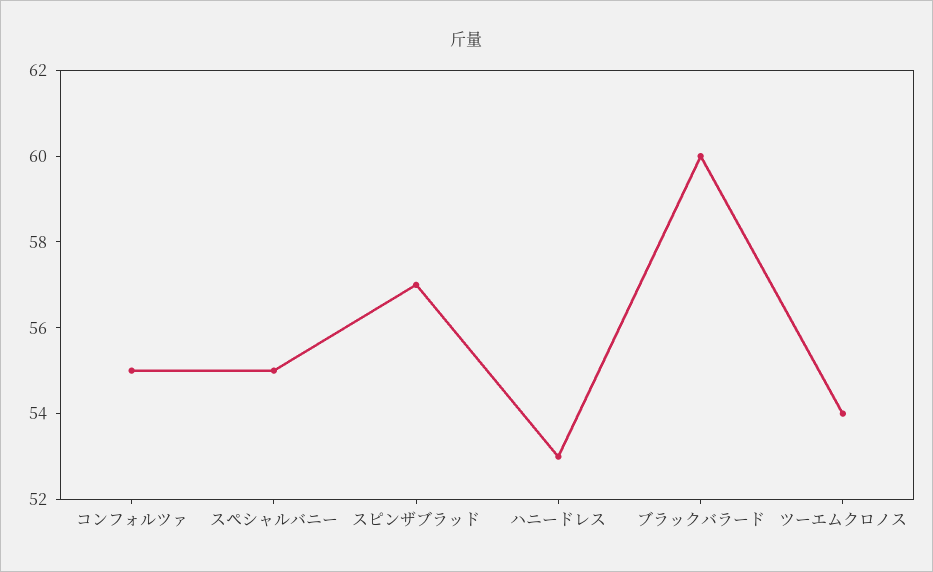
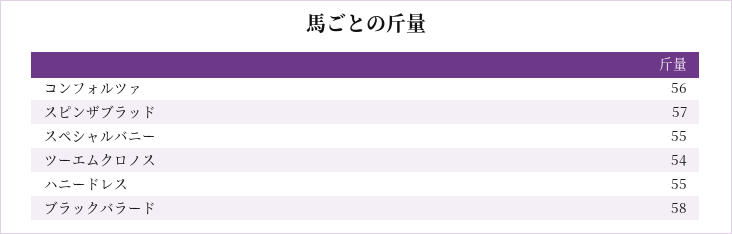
コンフォルツァ: 55 -> 56
ハニードレス: 53 -> 55
ブラックバラード: 60 -> 58

